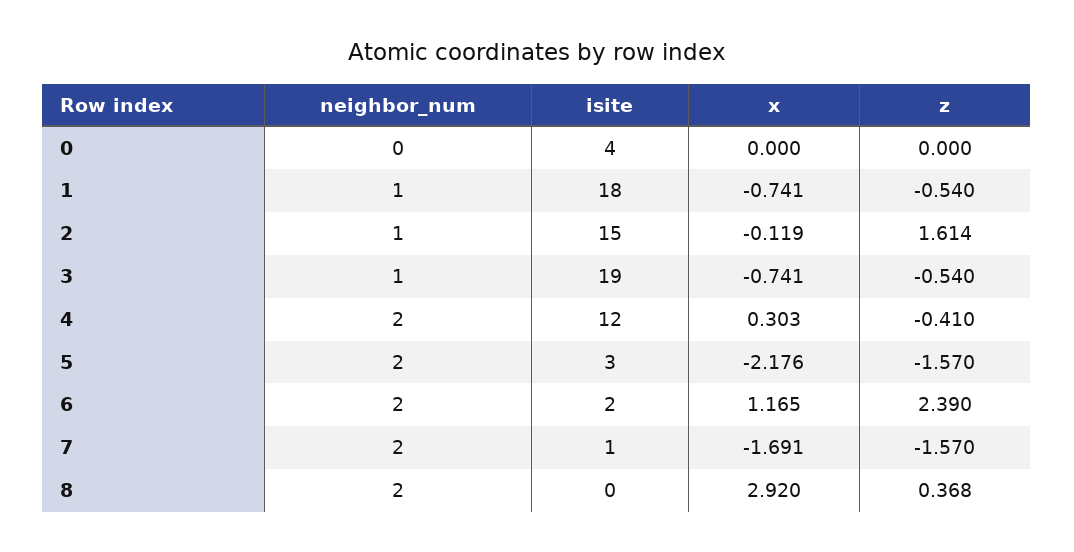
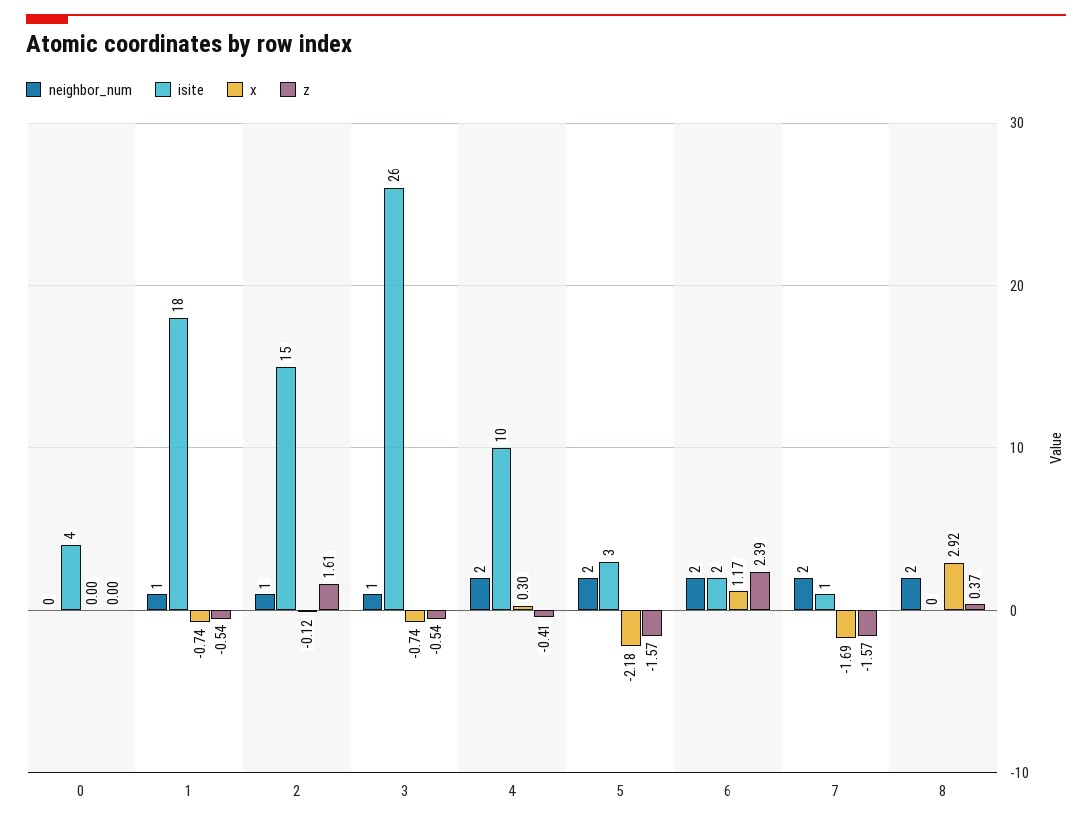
isite, 3: 19 -> 26
isite, 4: 12 -> 10

